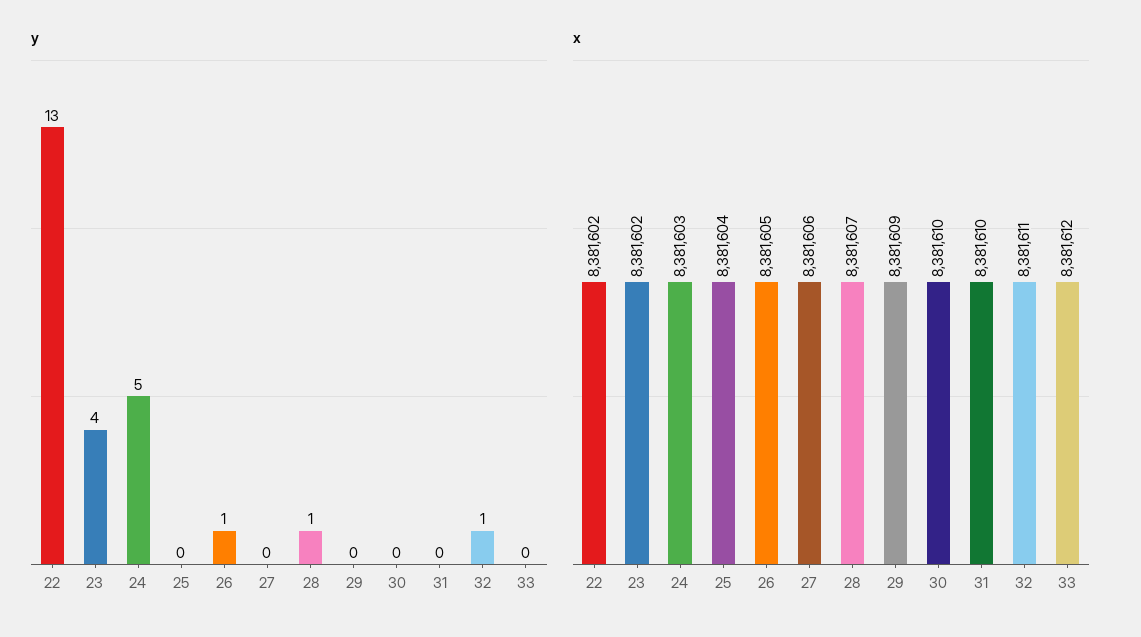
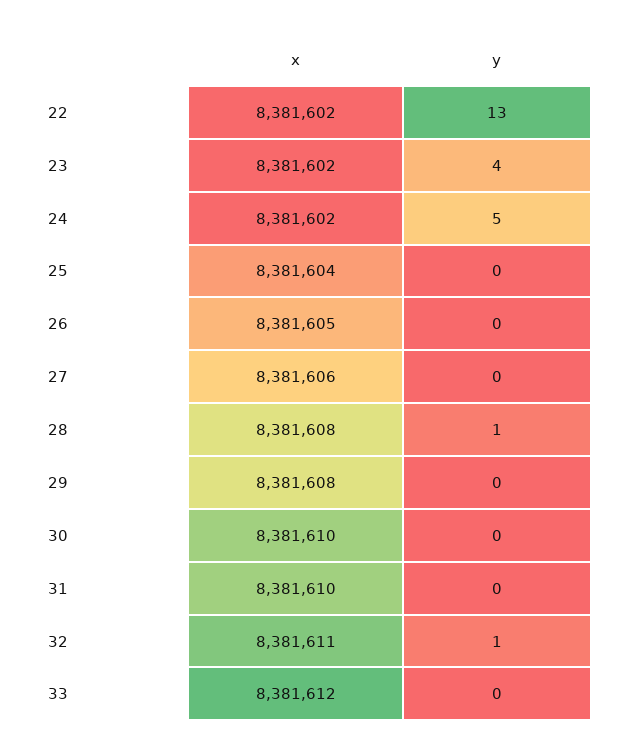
y, 26: 1 -> 0
x, 24: 8381603 -> 8381602
x, 28: 8381607 -> 8381608
x, 29: 8381609 -> 8381608

